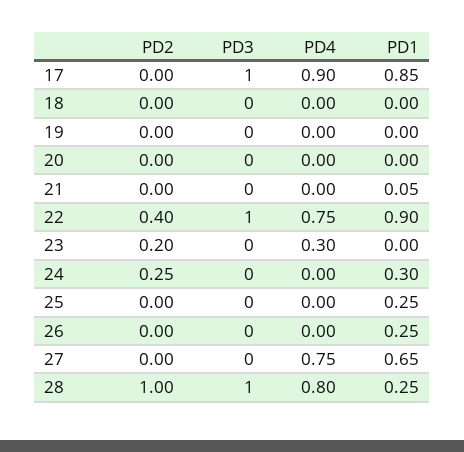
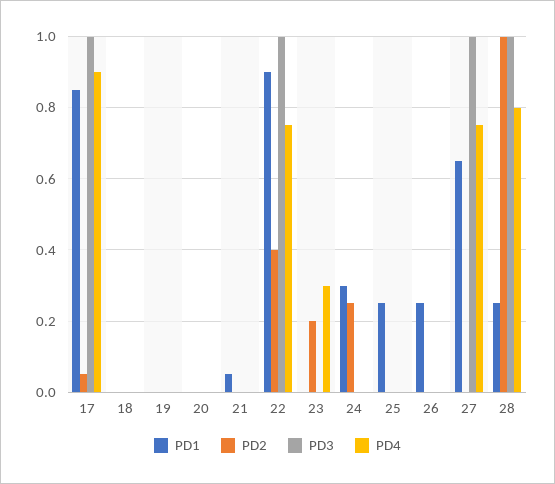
PD2, 17: 0 -> 0.05
PD3, 27: 0 -> 1

